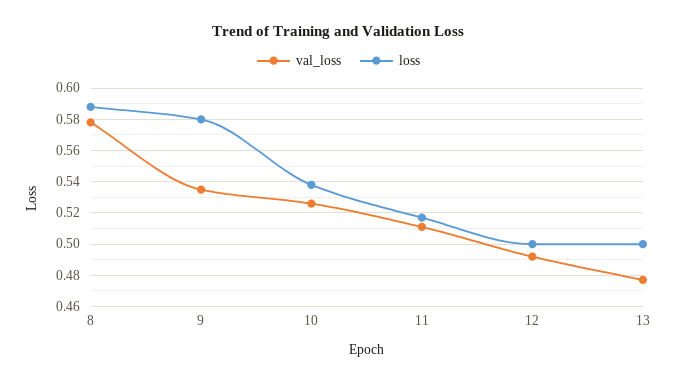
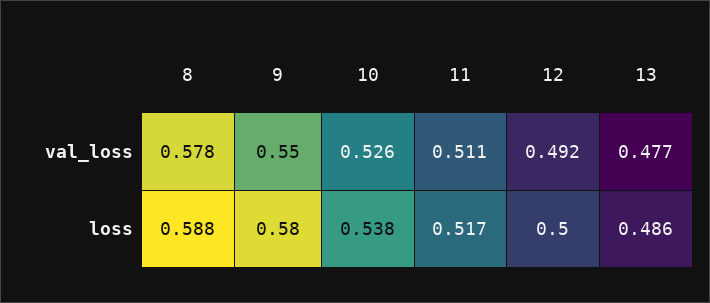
val_loss, 9: 0.535 -> 0.55
loss, 13: 0.5 -> 0.486

